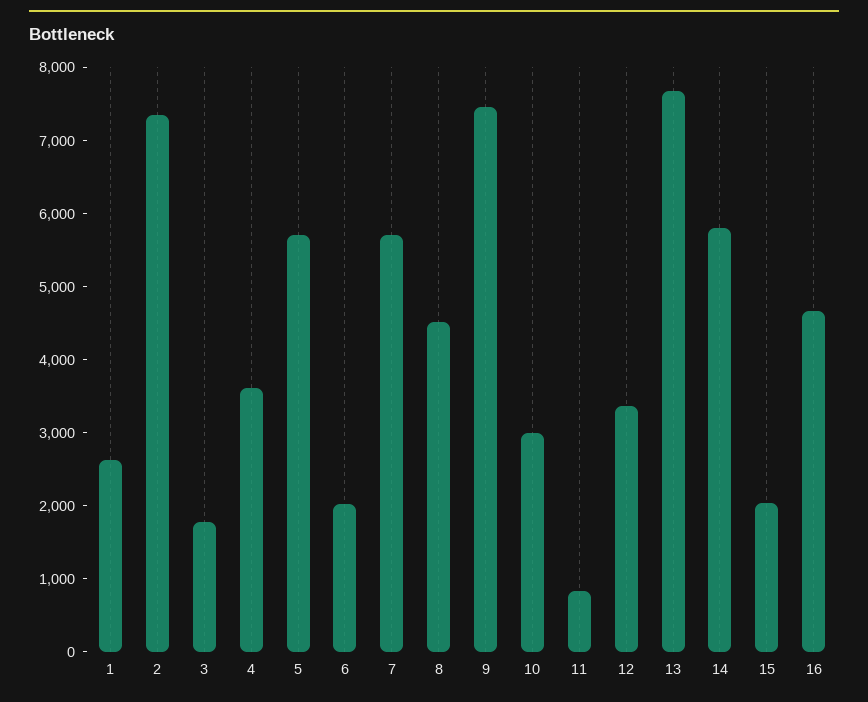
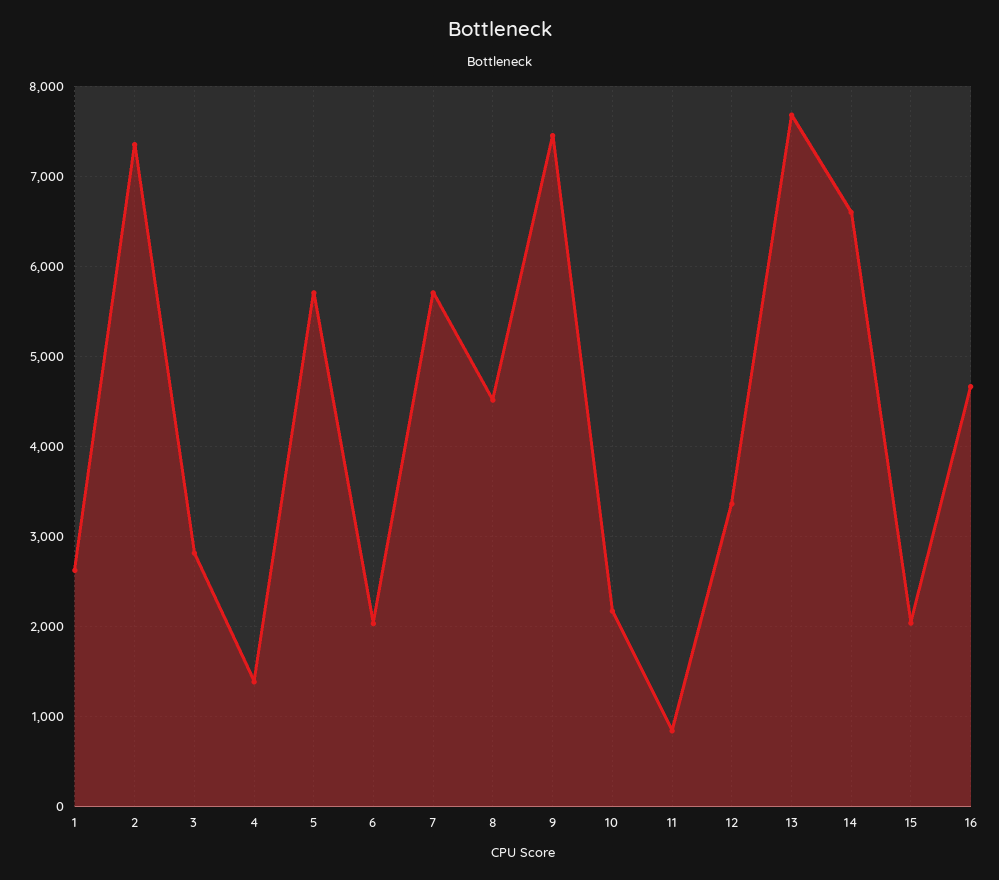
3: 1800 -> 2800
4: 3600 -> 1400
10: 3000 -> 2200
14: 5800 -> 6600

